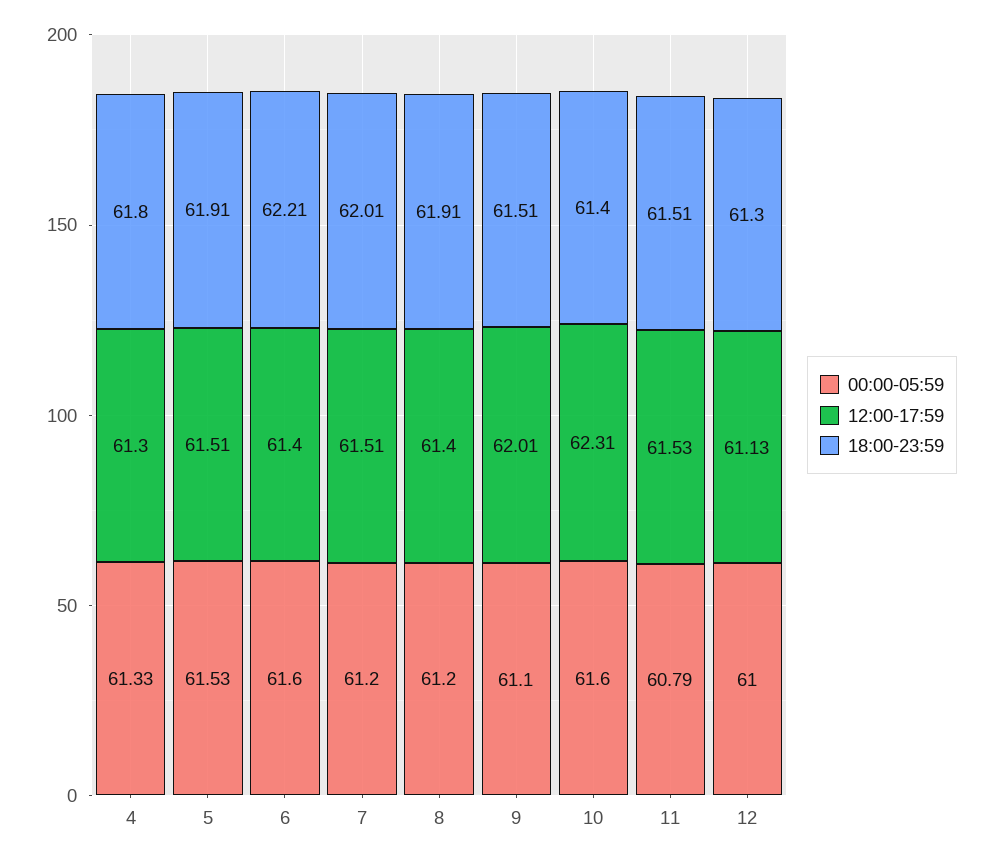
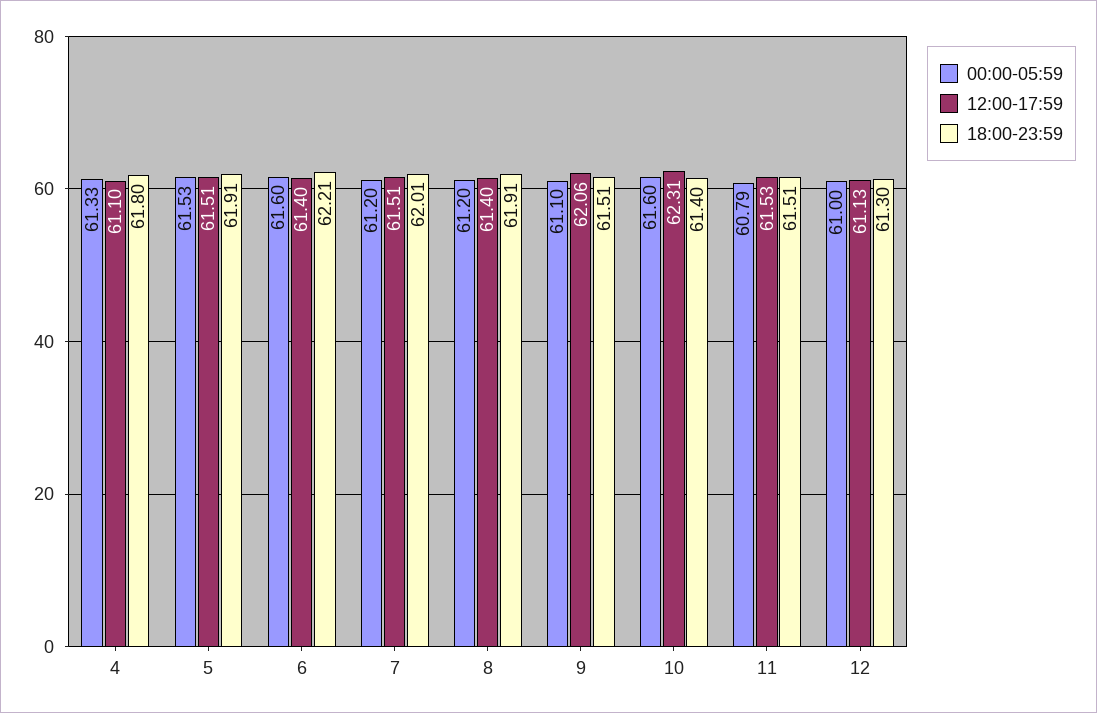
12:00-17:59, 4: 61.3 -> 61.1
12:00-17:59, 9: 62.01 -> 62.06

